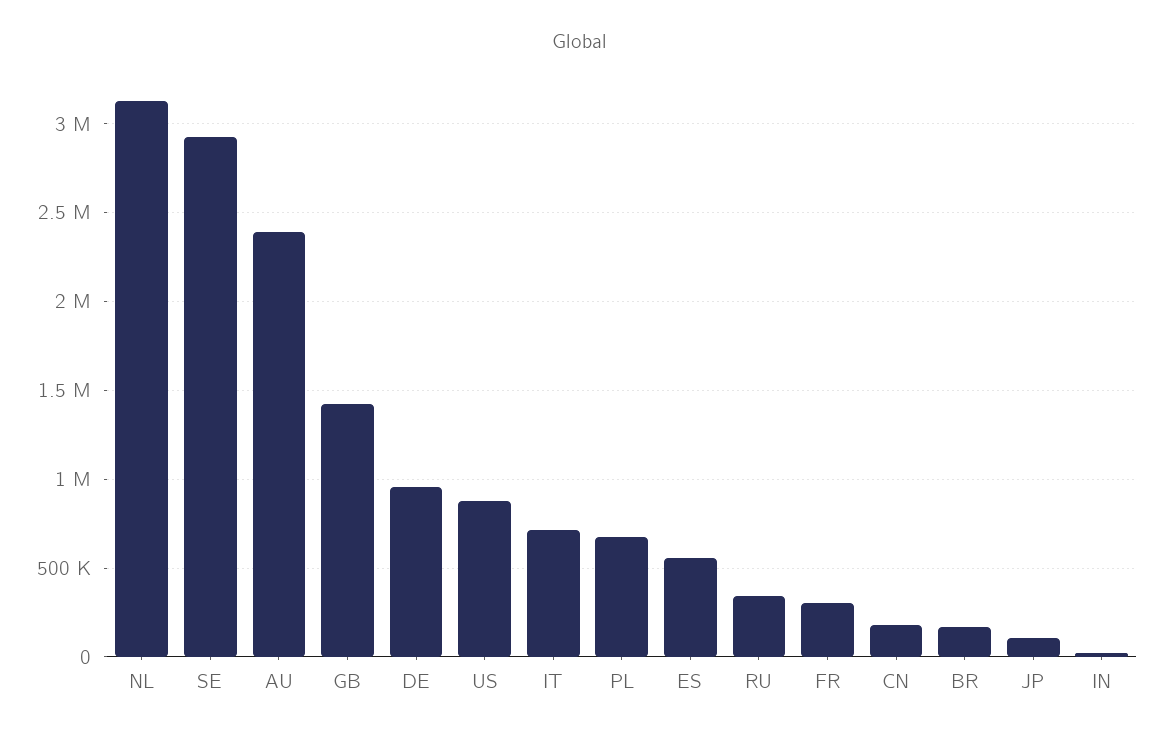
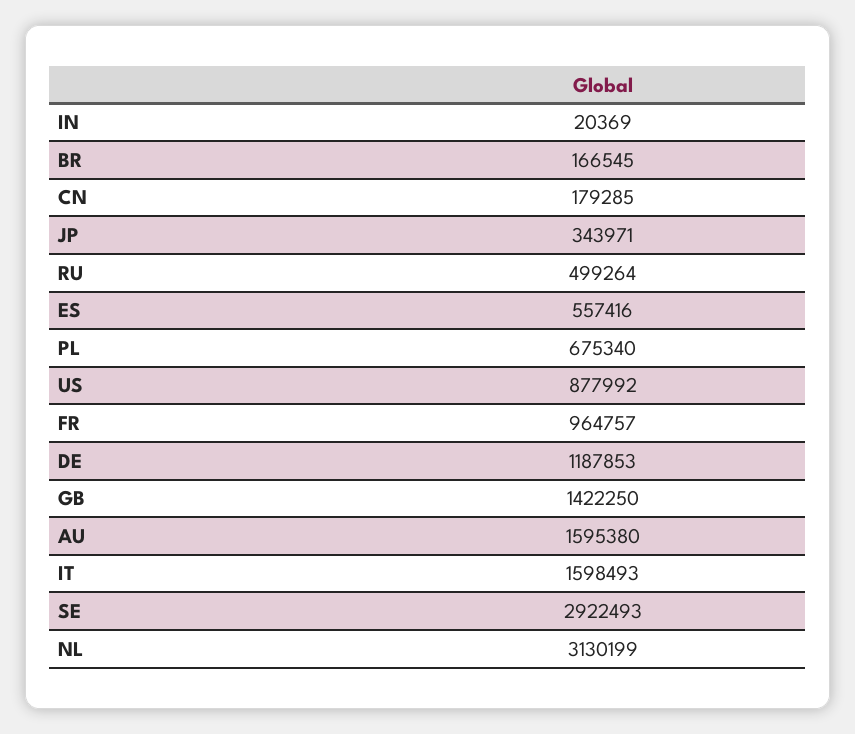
AU: 2400000 -> 1595380
DE: 950000 -> 1187853
IT: 700000 -> 1598493
RU: 350000 -> 499264
FR: 300000 -> 964757
JP: 100000 -> 343971

